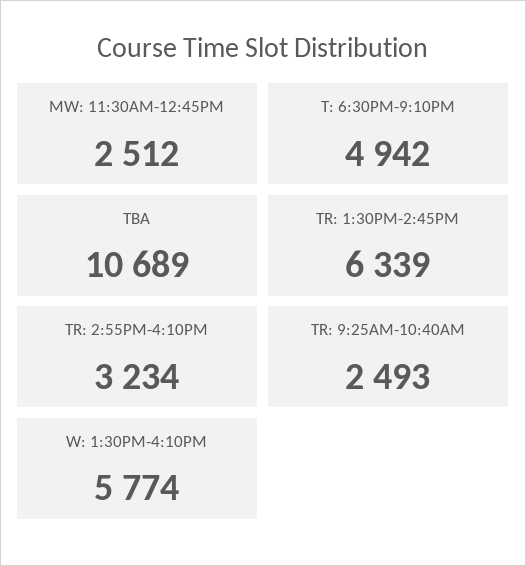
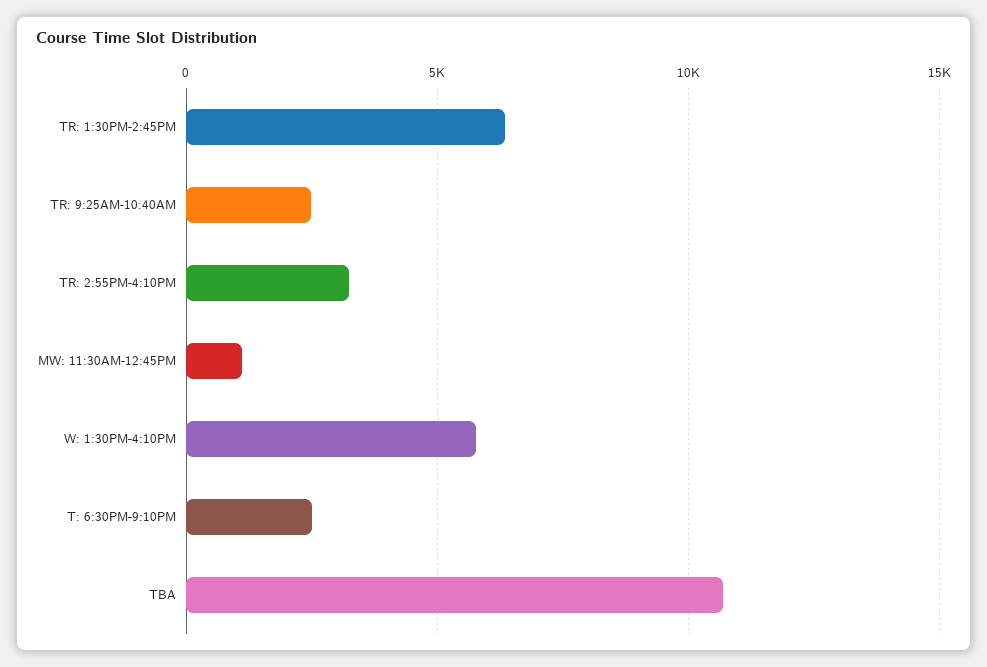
MW: 11:30AM-12:45PM: 2512 -> 1000
T: 6:30PM-9:10PM: 4942 -> 2500

